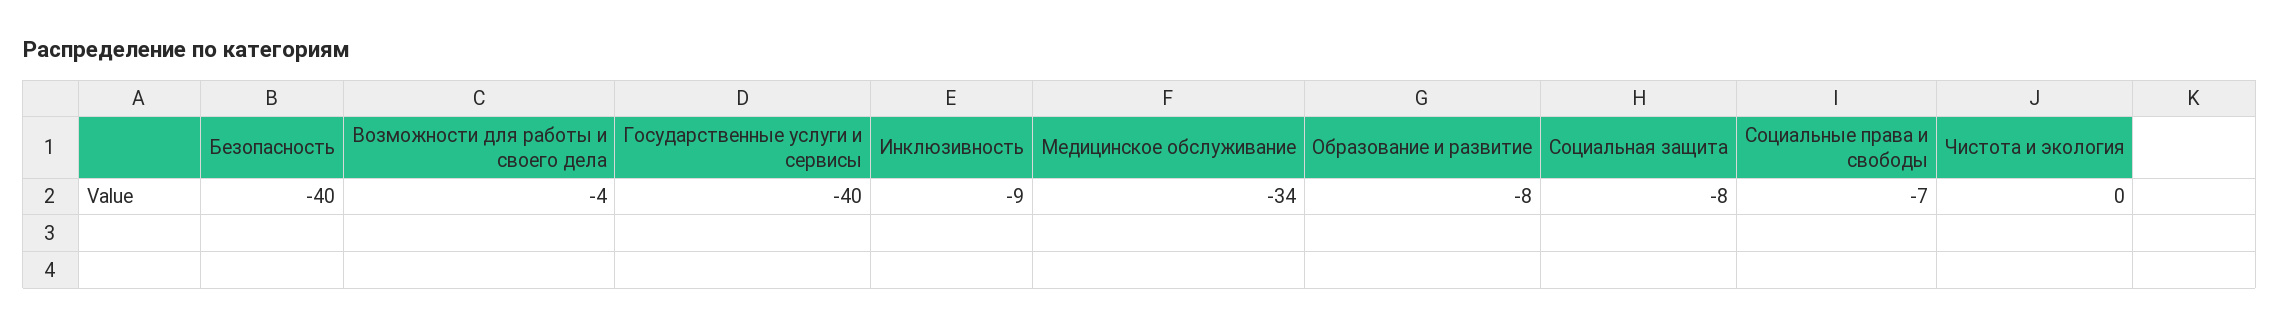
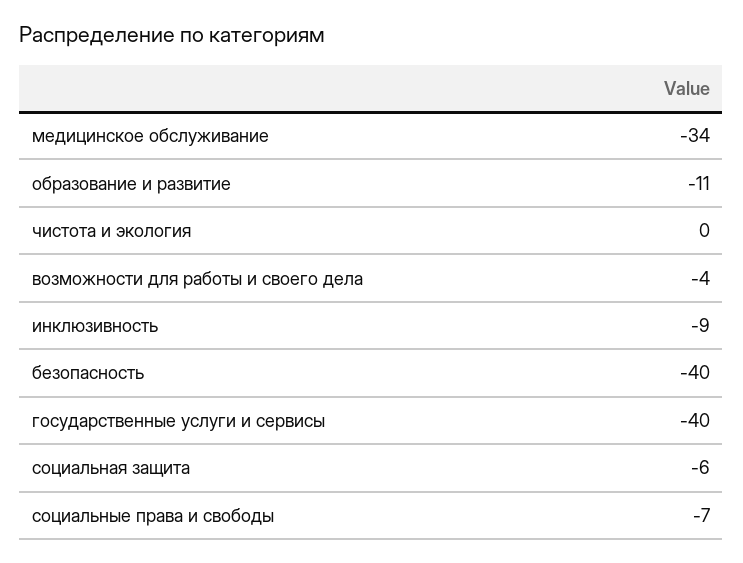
Образование и развитие: -8 -> -11
Социальная защита: -8 -> -6

